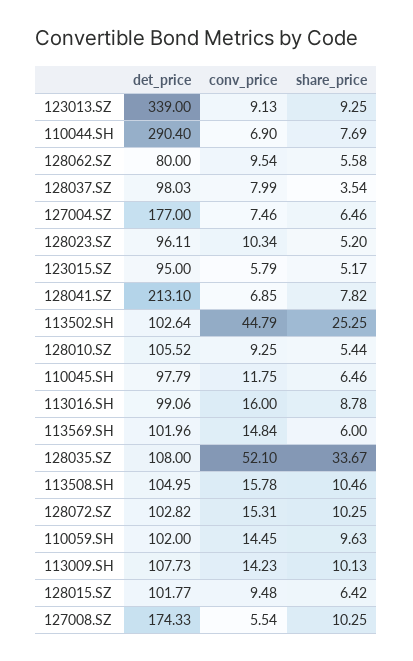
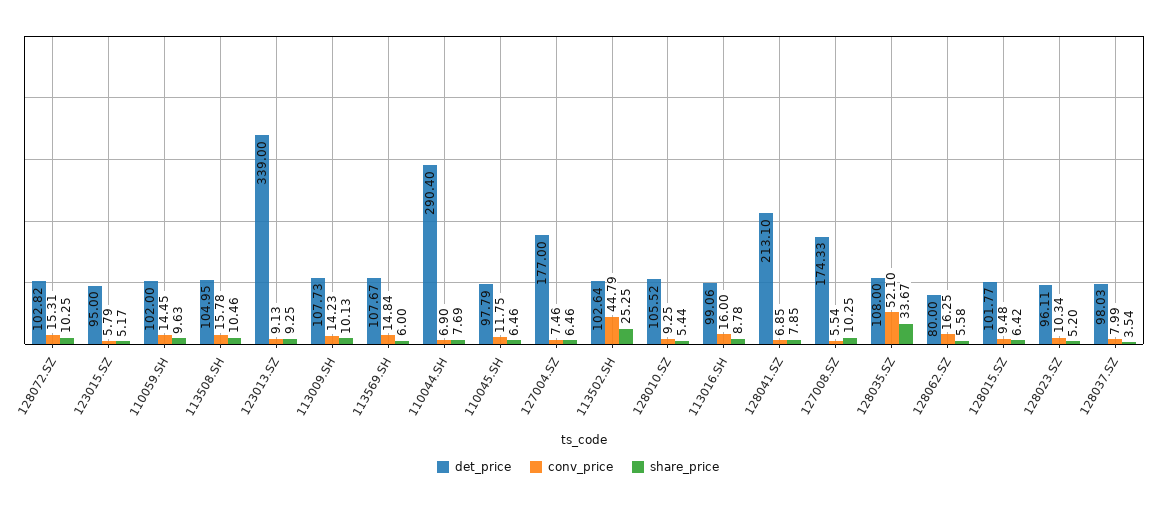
conv_price, 128062.SZ: 9.54 -> 16.25
share_price, 128041.SZ: 7.82 -> 7.85
det_price, 113569.SH: 101.96 -> 107.67

